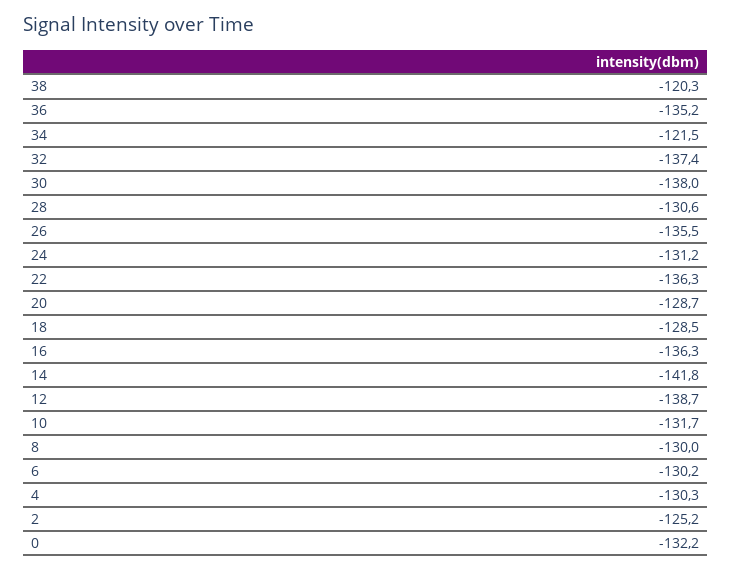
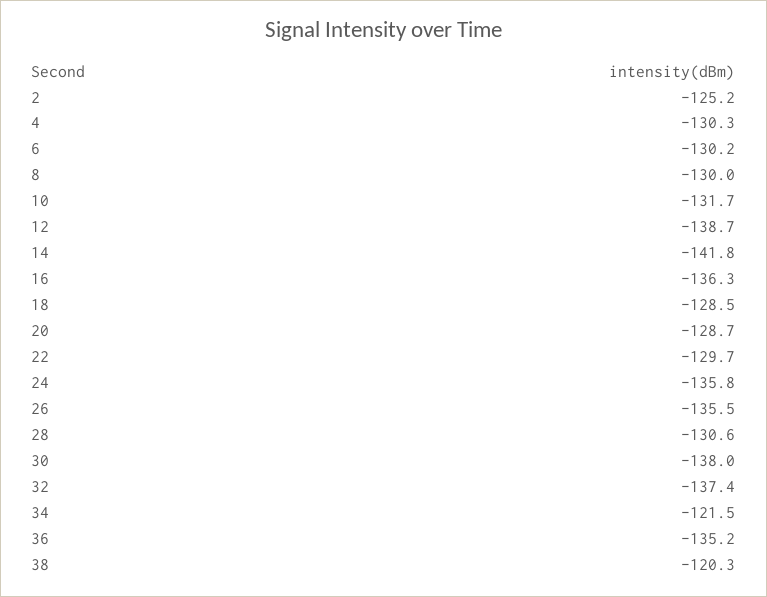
24: -131.2 -> -135.8
22: -136.3 -> -129.7
0: -132.2 -> none

